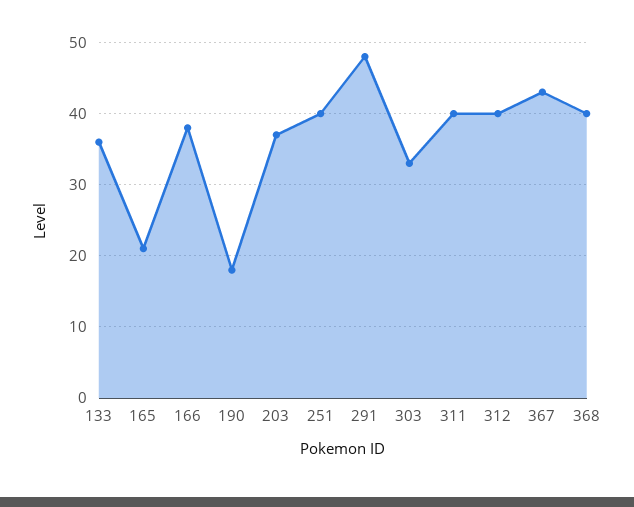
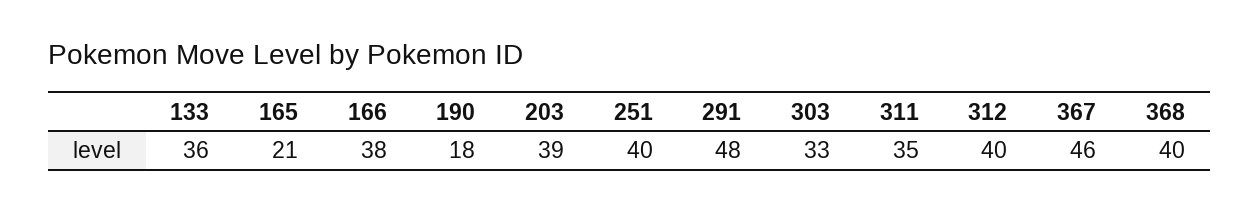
203: 37 -> 39
311: 40 -> 35
367: 43 -> 46

